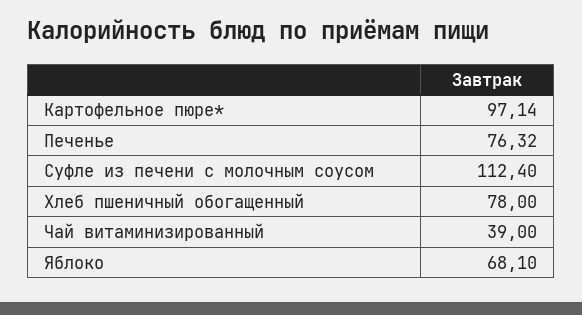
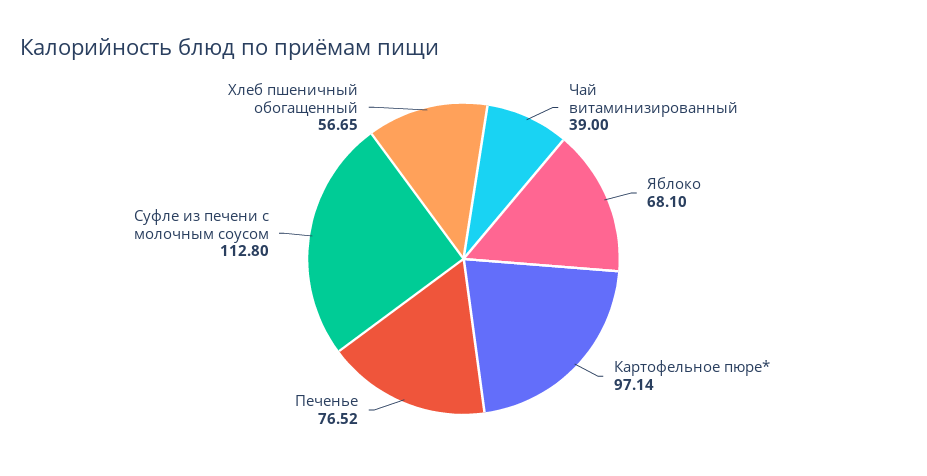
Печенье: 76.32 -> 76.52
Суфле из печени с молочным соусом: 112.4 -> 112.8
Хлеб пшеничный обогащенный: 78 -> 56.65

